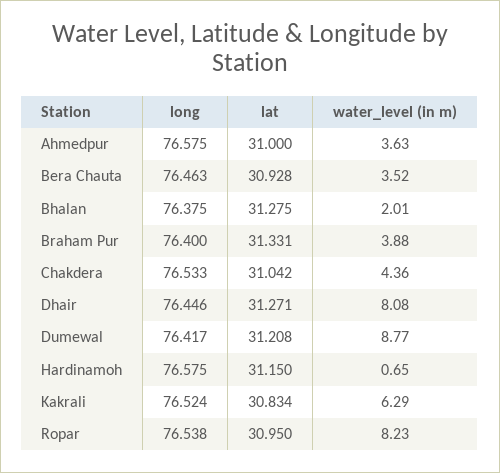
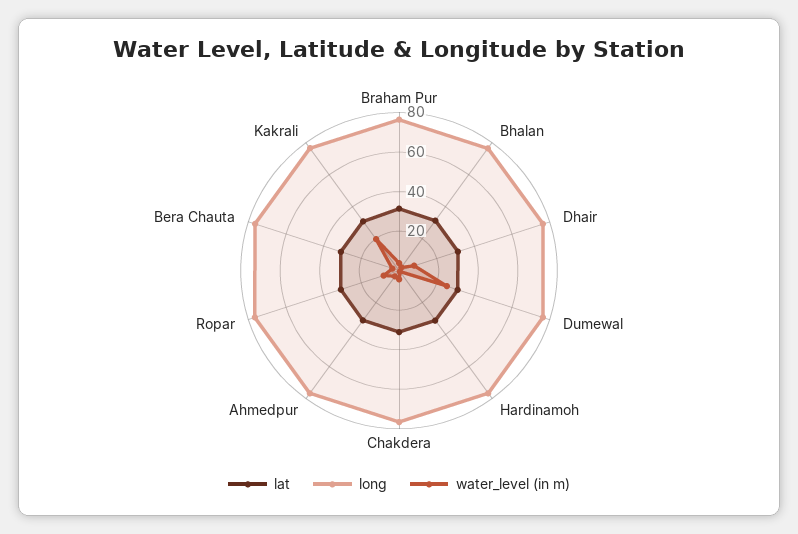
water_level (in m), Dumewal: 8.77 -> 25
water_level (in m), Kakrali: 6.29 -> 20

